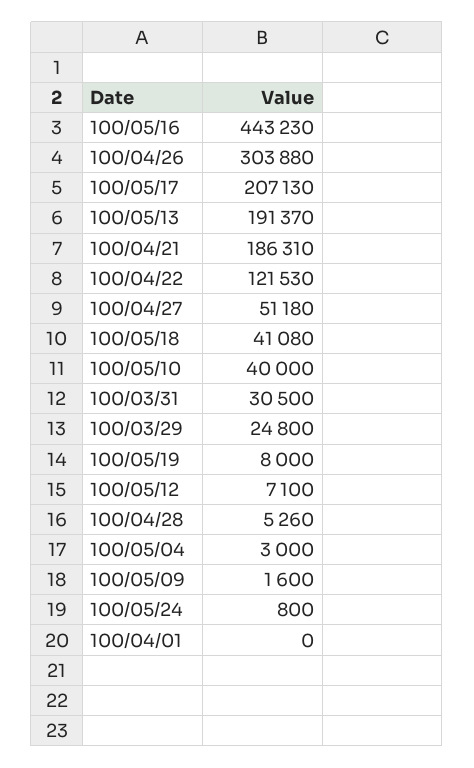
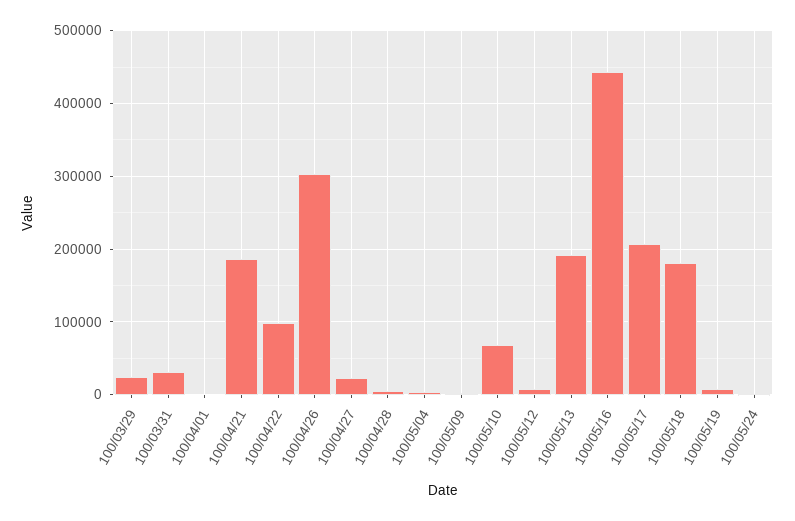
100/04/22: 121530 -> 100000
100/04/27: 51180 -> 20000
100/05/18: 41080 -> 180000
100/05/10: 40000 -> 70000

